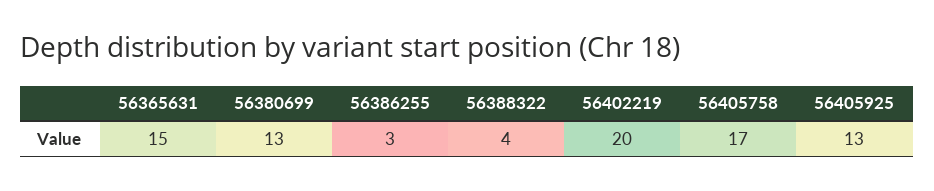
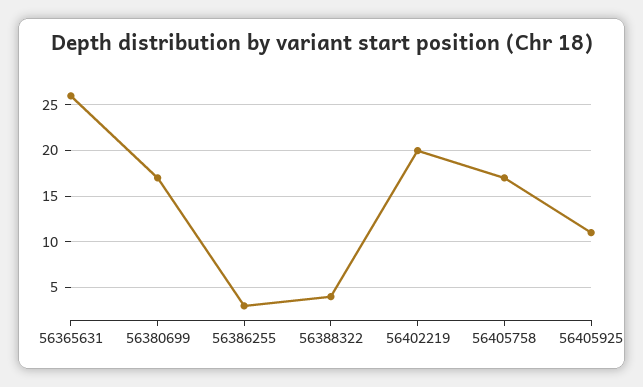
56365631: 15 -> 26
56380699: 13 -> 17
56405925: 13 -> 11

